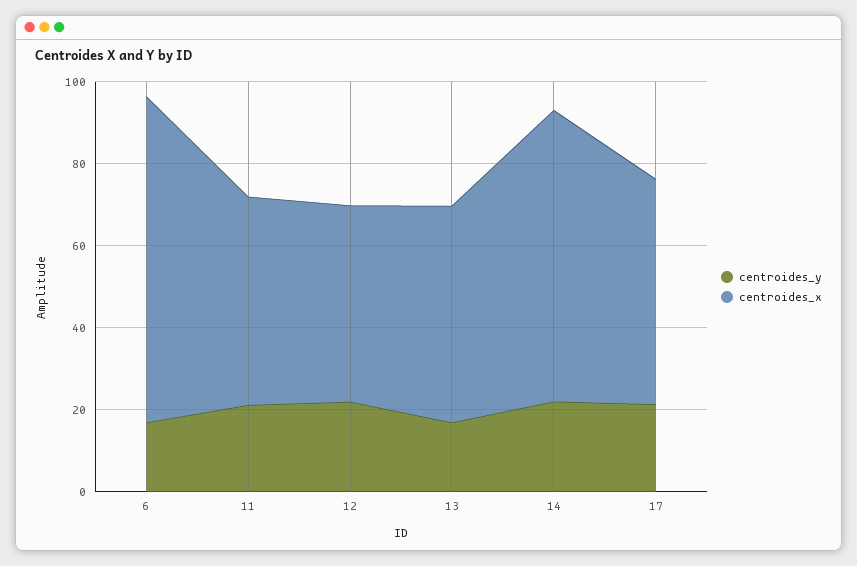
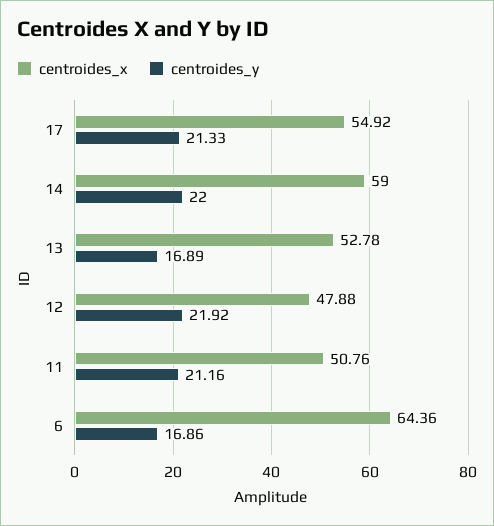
centroides_x, 6: 80 -> 64.36
centroides_x, 14: 70 -> 59

